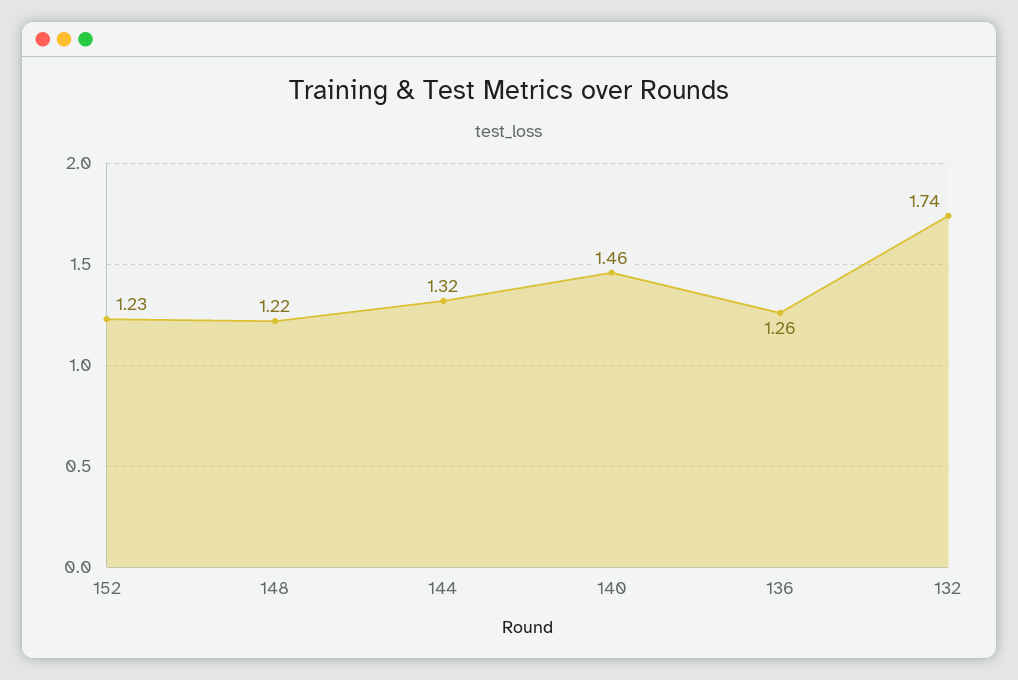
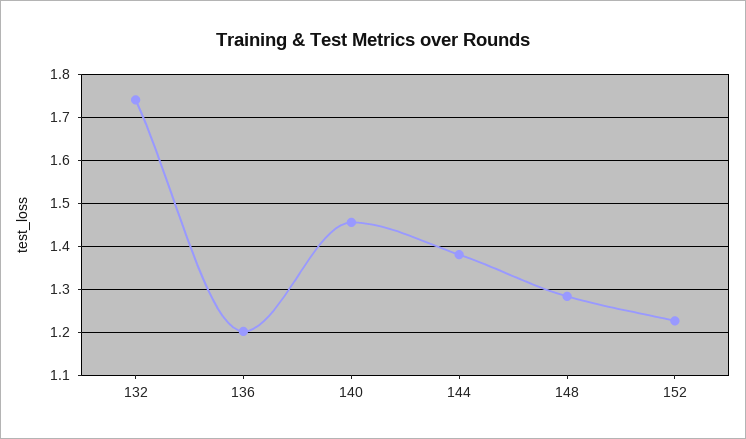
148: 1.22 -> 1.28
144: 1.32 -> 1.38
136: 1.26 -> 1.2

